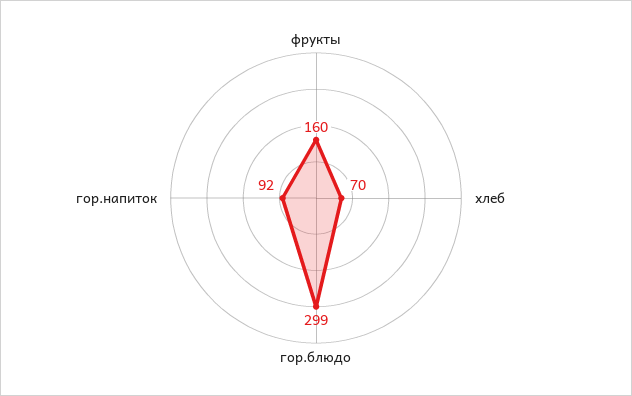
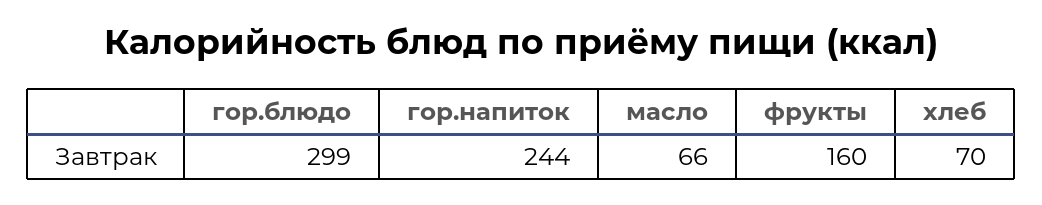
гор.напиток: 92 -> 244
масло: none -> 66

